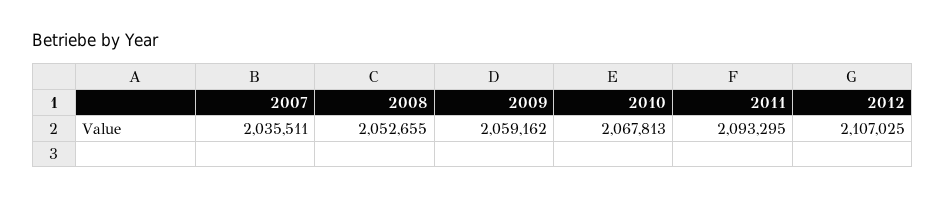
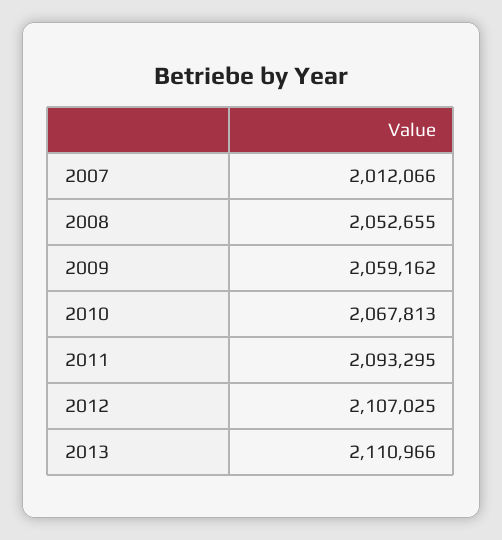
2007: 2035511 -> 2012066
2013: none -> 2110966

